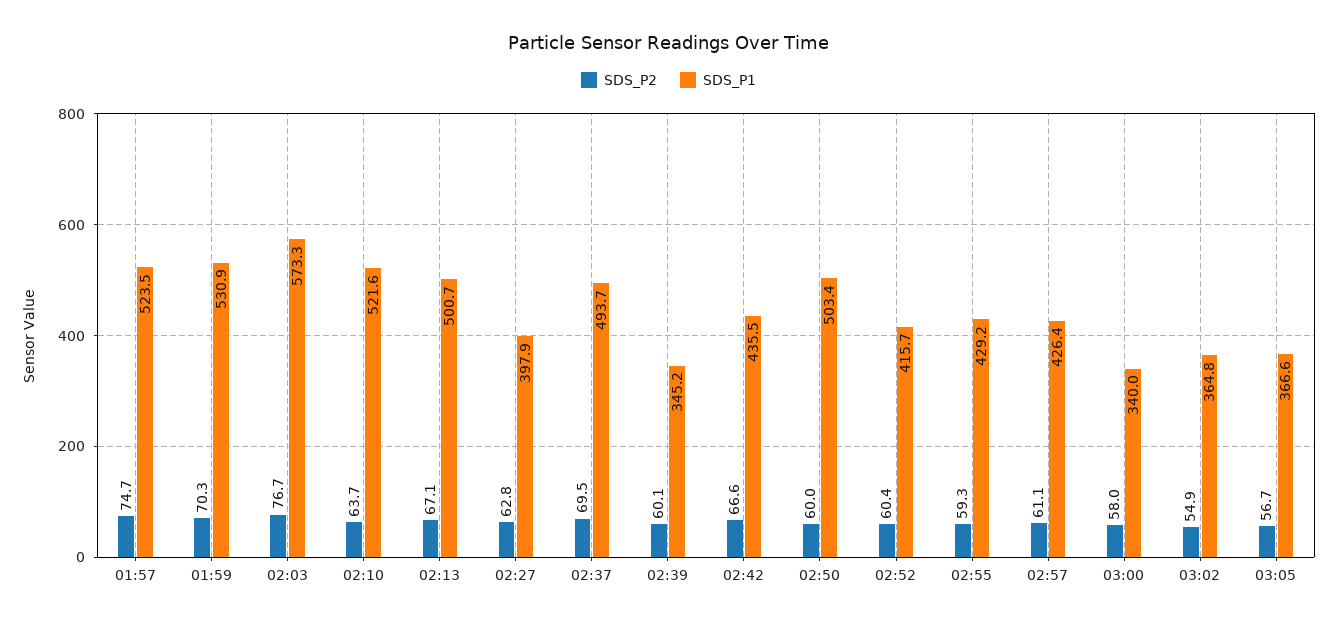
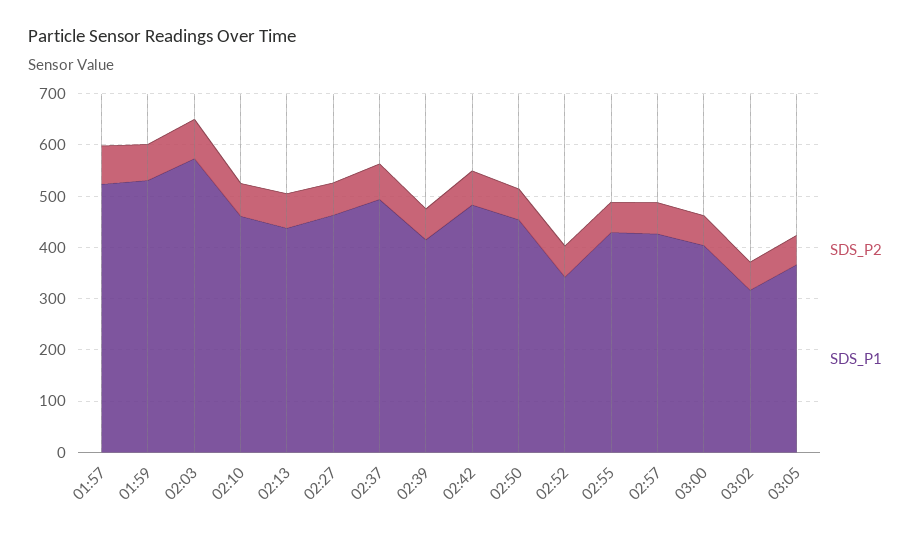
SDS_P1, 02:10: 521.6 -> 460
SDS_P1, 02:13: 500.7 -> 440
SDS_P1, 02:27: 397.9 -> 460
SDS_P1, 02:39: 345.2 -> 420
SDS_P1, 02:42: 435.5 -> 480
SDS_P1, 02:50: 503.4 -> 460
SDS_P1, 02:52: 415.7 -> 340
SDS_P1, 03:00: 340 -> 400
SDS_P1, 03:02: 364.8 -> 320

